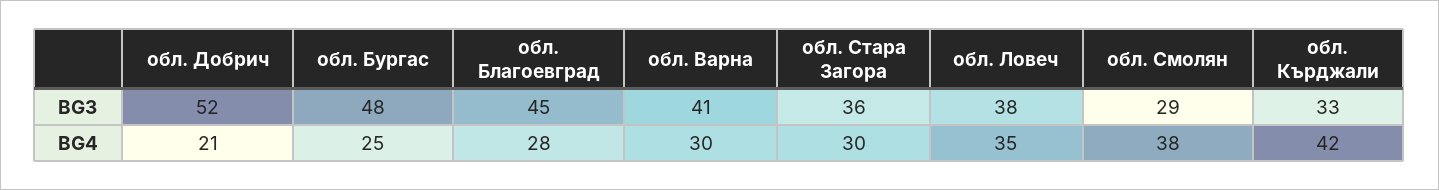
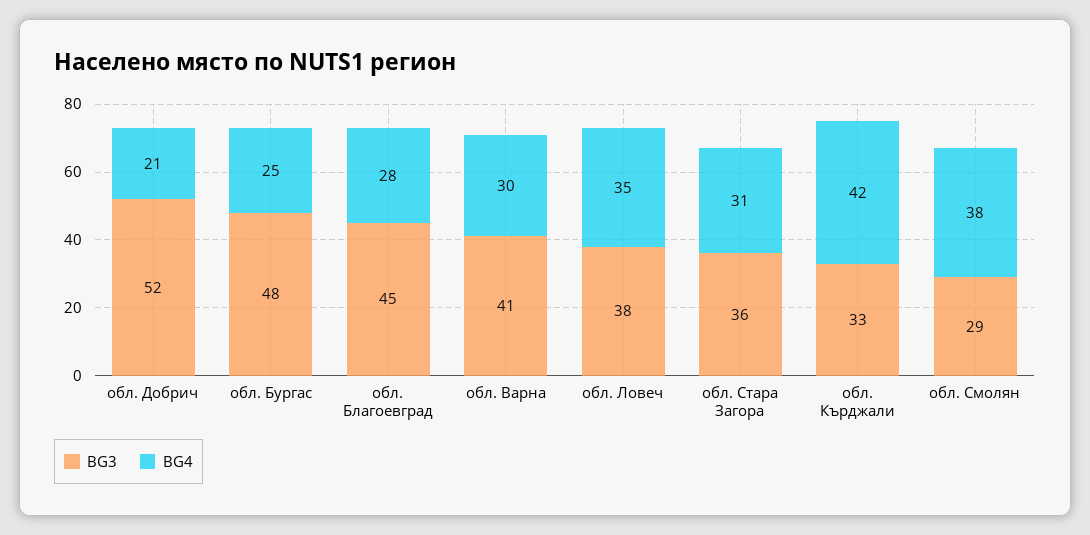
BG4, обл. Стара Загора: 30 -> 31

